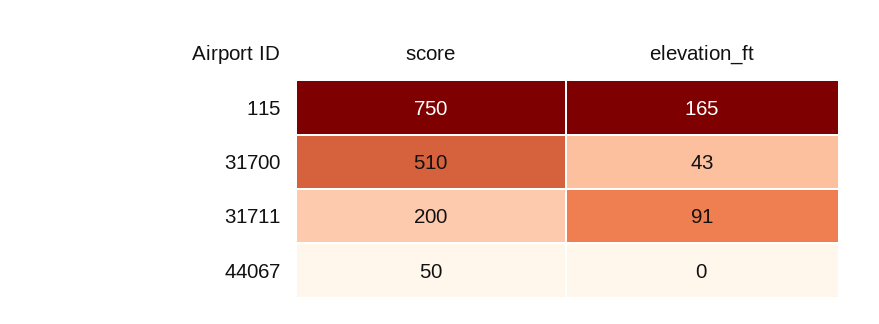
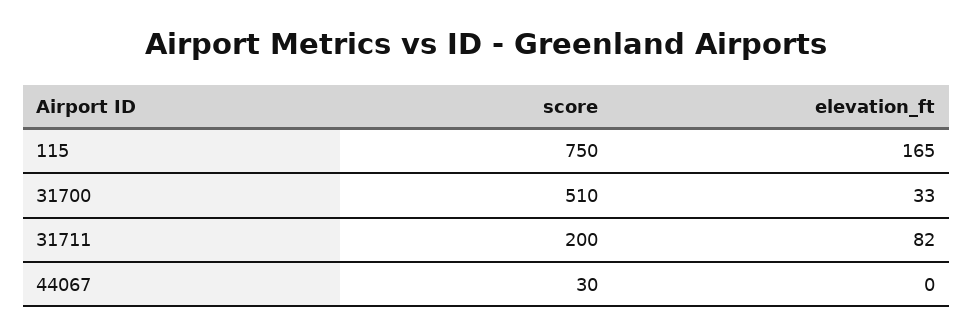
elevation_ft, 31700: 43 -> 33
elevation_ft, 31711: 91 -> 82
score, 44067: 50 -> 30

